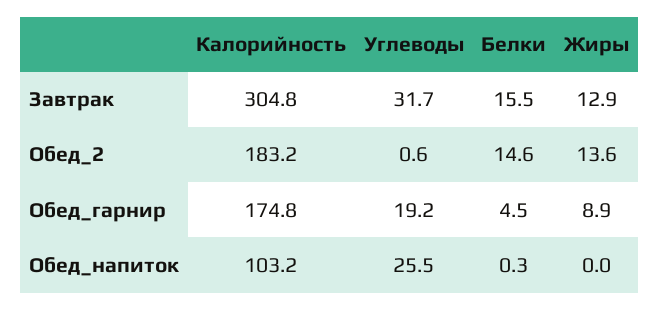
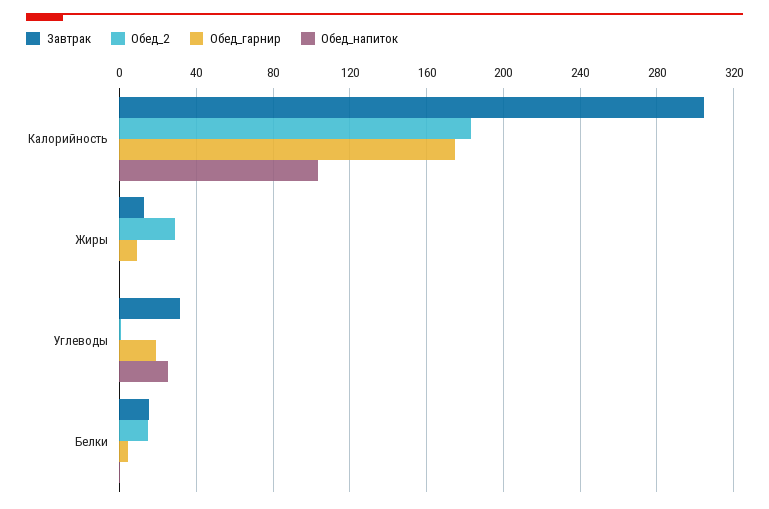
Обед_2, Жиры: 13.6 -> 30

